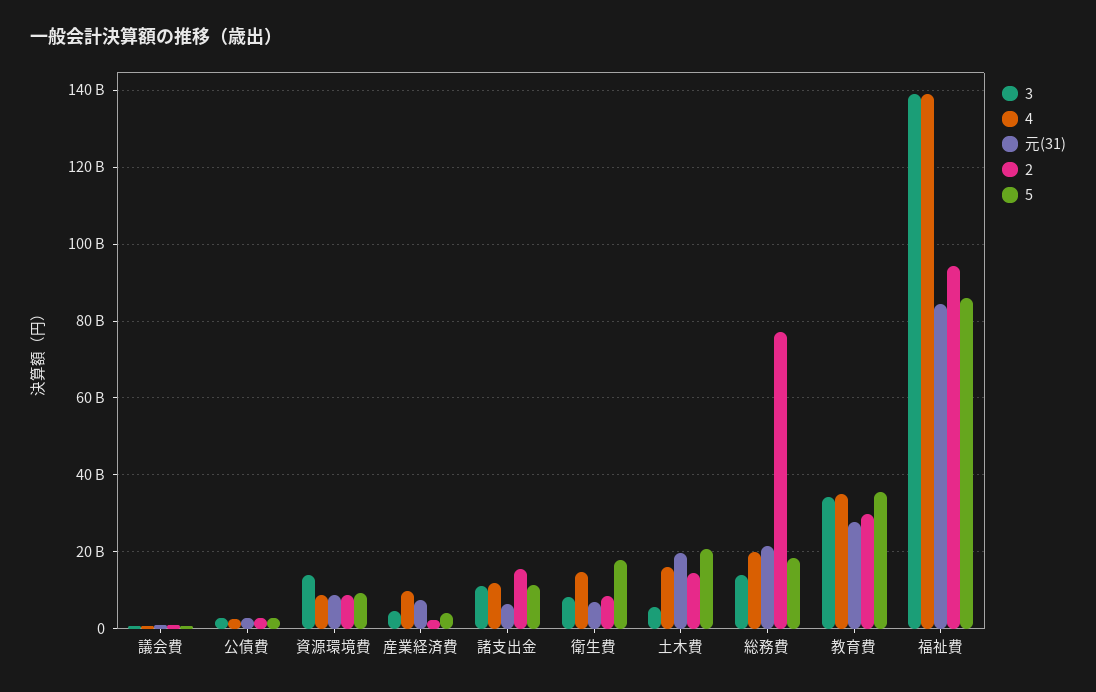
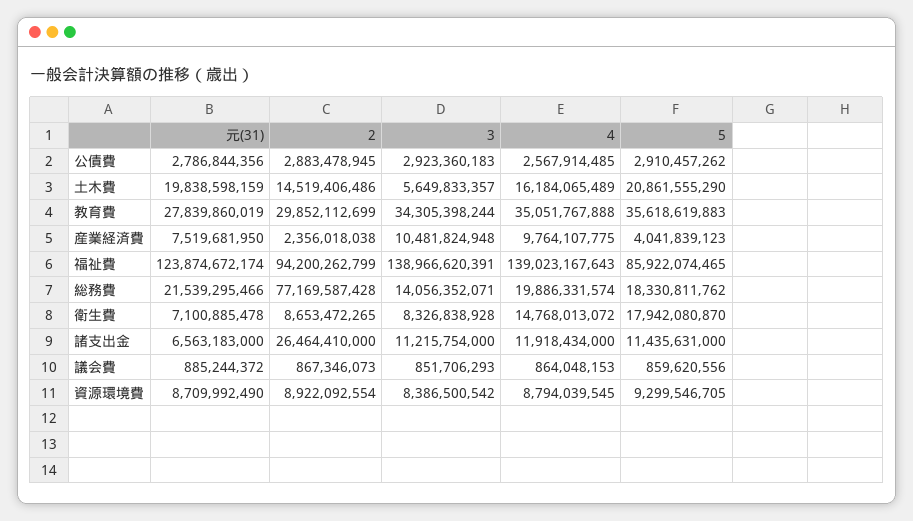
3, 資源環境費: 14000000000 -> 8386500542
3, 産業経済費: 4000000000 -> 10481824948
2, 諸支出金: 16000000000 -> 26464410000
元(31), 福祉費: 84000000000 -> 123874672174

